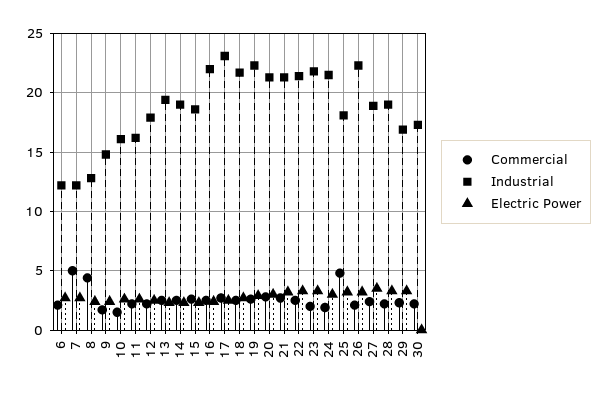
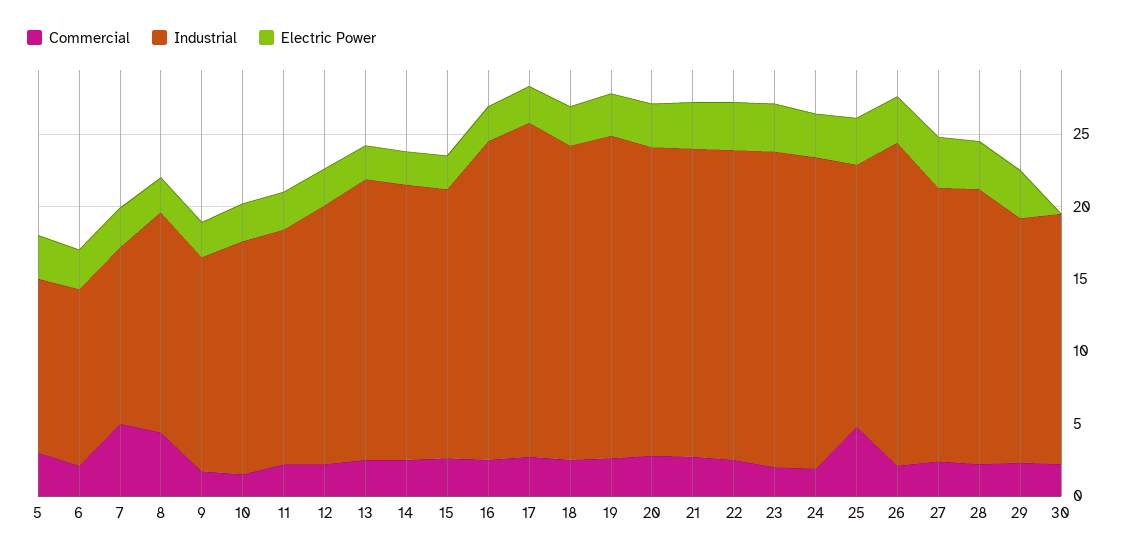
Industrial, 8: 13 -> 15
Commercial, 5: none -> 3
Industrial, 5: none -> 12
Electric Power, 5: none -> 3

